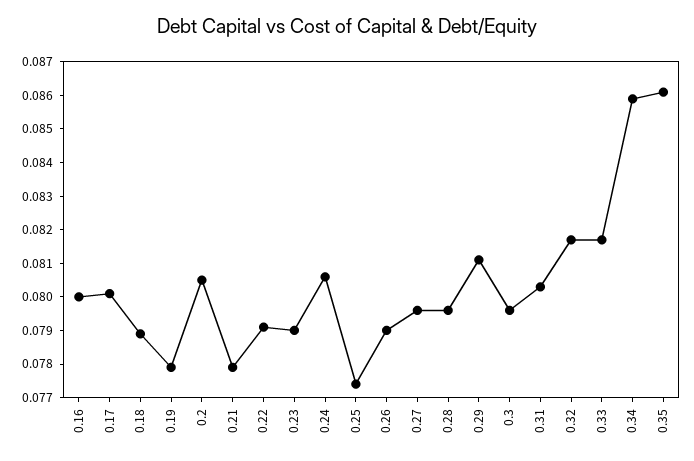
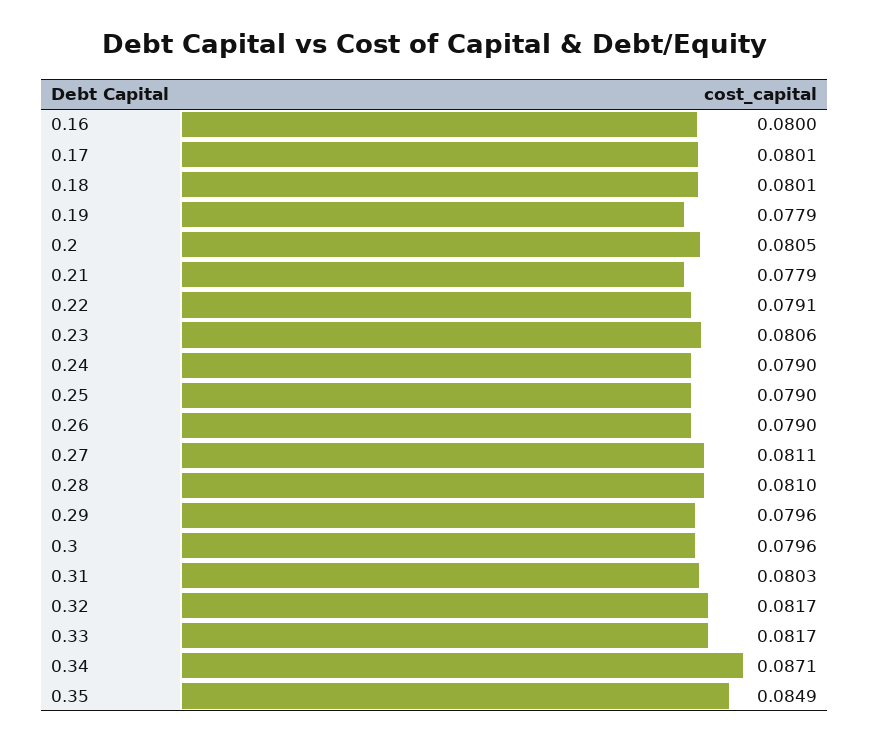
0.18: 0.079 -> 0.0801
0.23: 0.079 -> 0.0806
0.24: 0.0805 -> 0.079
0.25: 0.0775 -> 0.079
0.27: 0.0795 -> 0.0811
0.28: 0.0795 -> 0.081
0.29: 0.081 -> 0.0796
0.34: 0.086 -> 0.0871
0.35: 0.086 -> 0.0849

